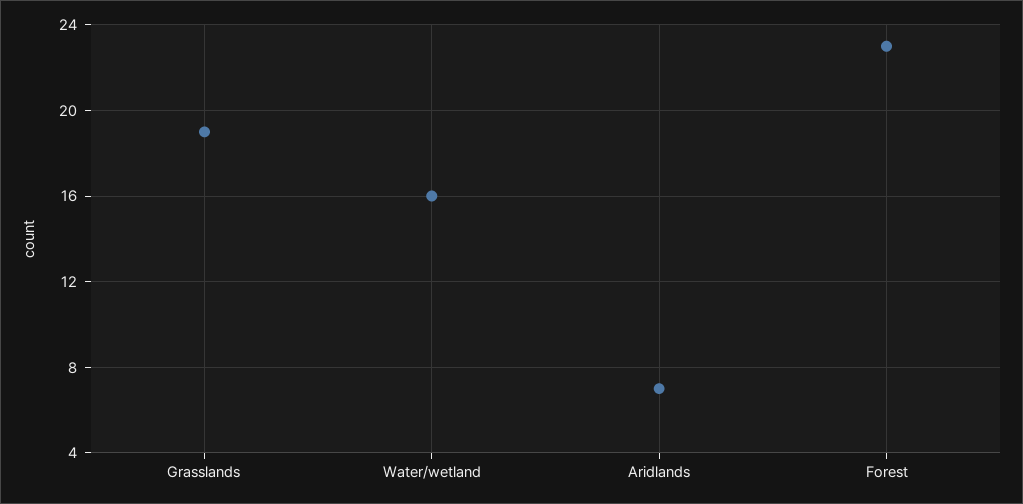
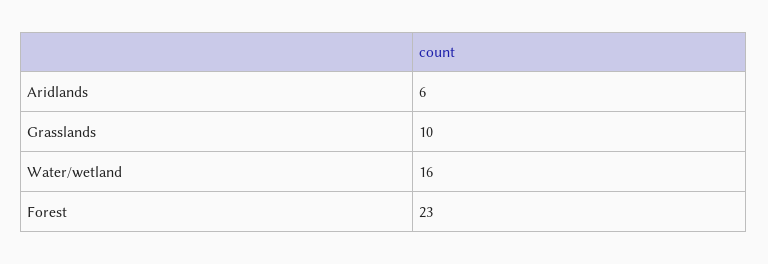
Grasslands: 19 -> 10
Aridlands: 7 -> 6

